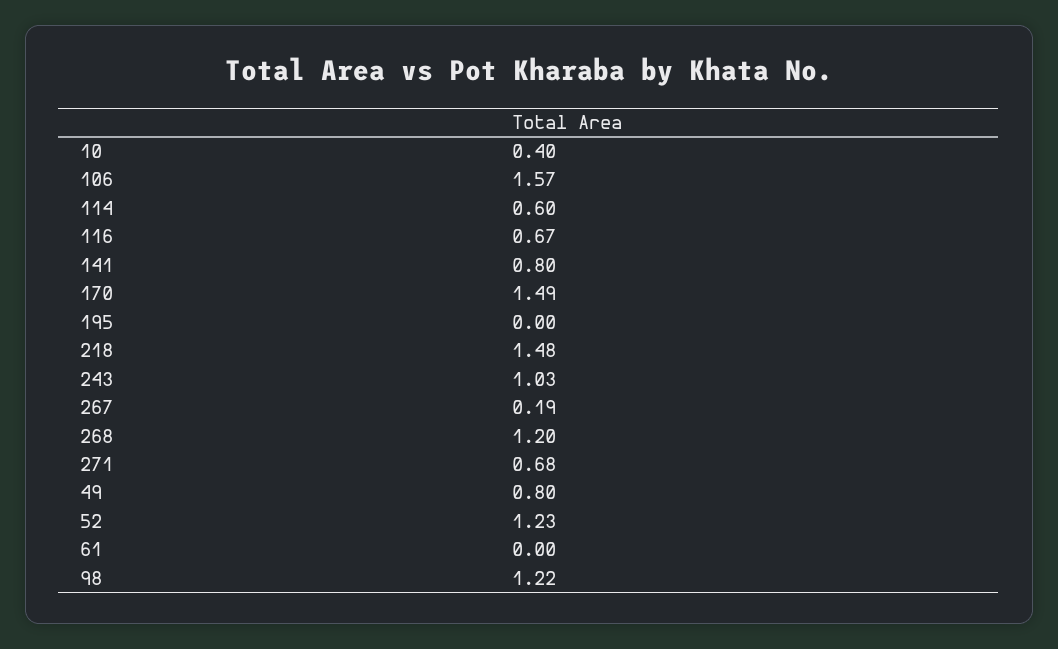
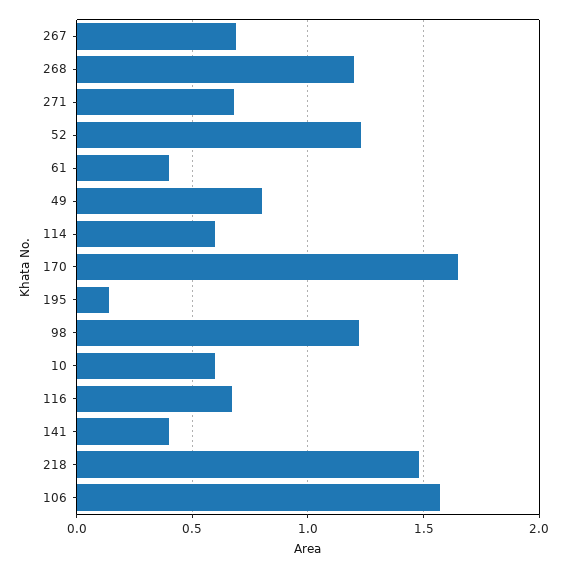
10: 0.4 -> 0.6
141: 0.8 -> 0.4
170: 1.49 -> 1.65
195: 0 -> 0.15
243: 1.03 -> none
267: 0.19 -> 0.7
61: 0 -> 0.4

